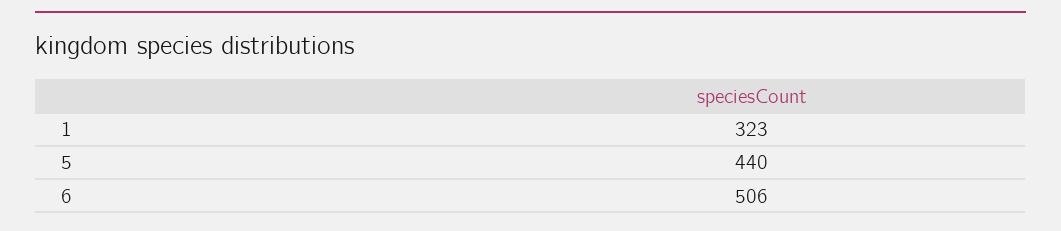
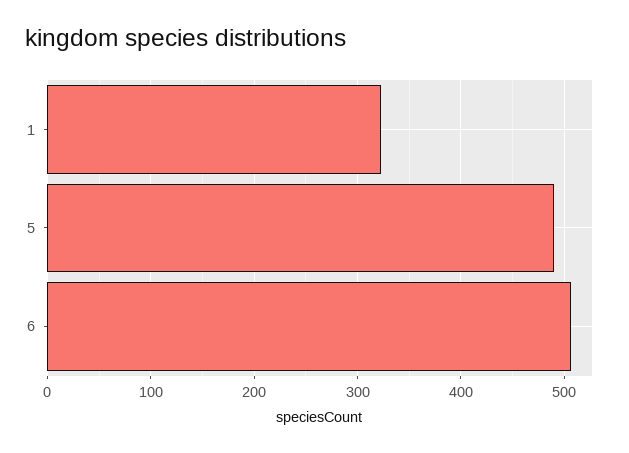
5: 440 -> 490

